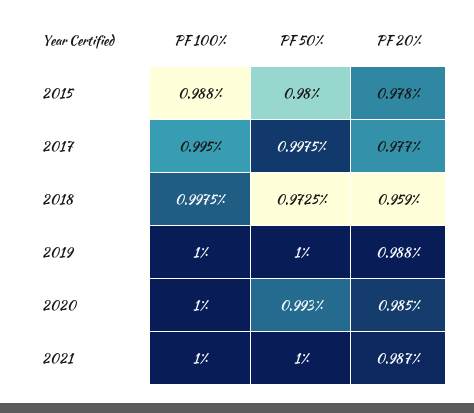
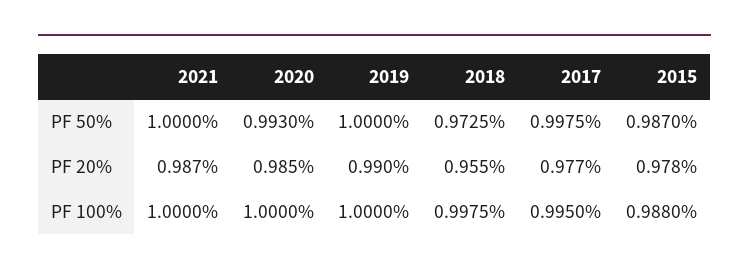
PF 50%, 2015: 0.98 -> 0.987
PF 20%, 2018: 0.959 -> 0.955
PF 20%, 2019: 0.988 -> 0.99

